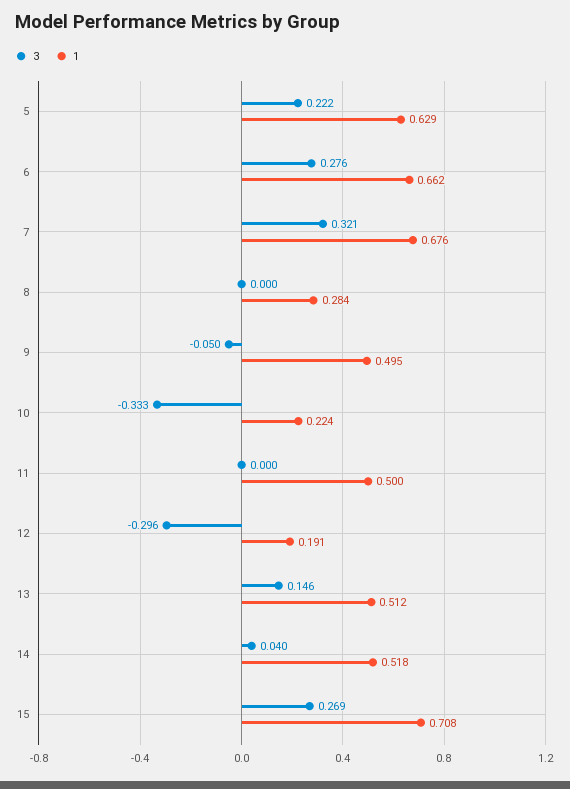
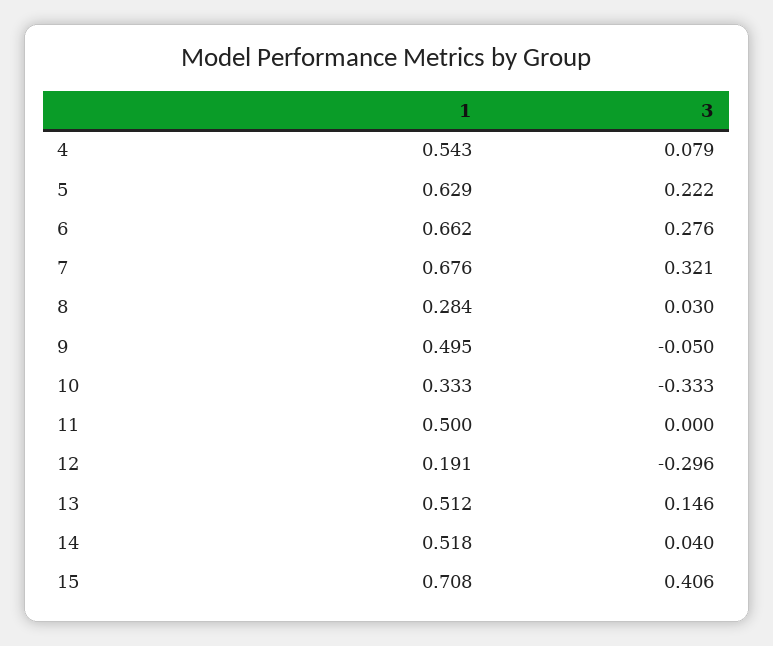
3, 8: 0 -> 0.03
1, 10: 0.224 -> 0.333
3, 15: 0.269 -> 0.406
1, 4: none -> 0.543
3, 4: none -> 0.079

